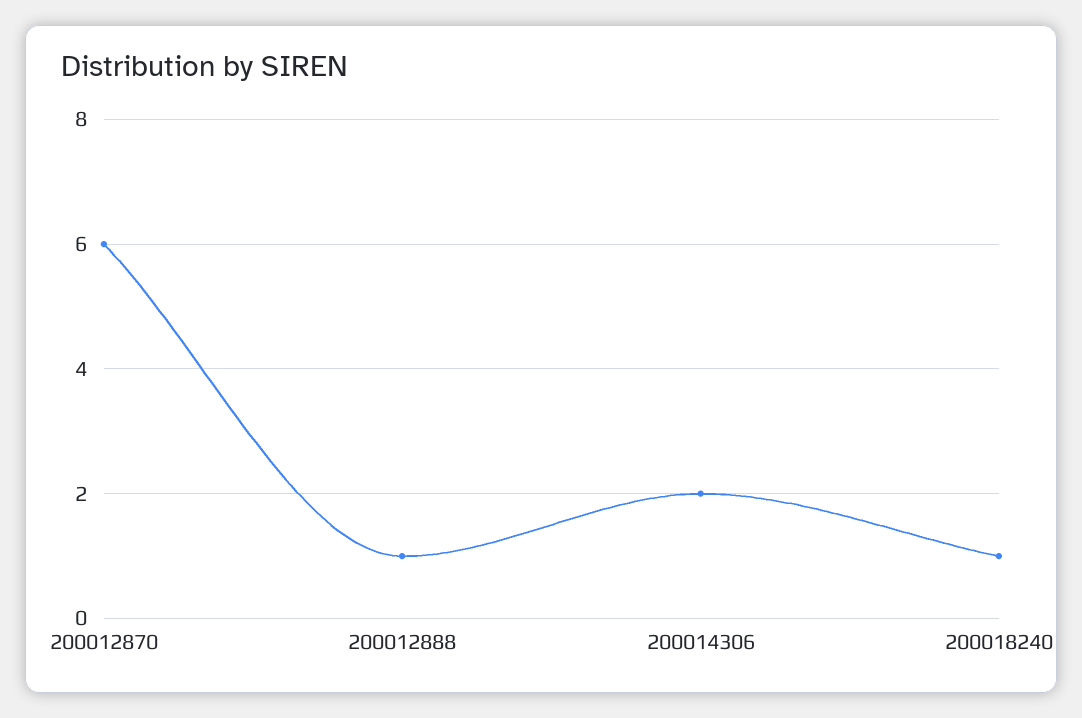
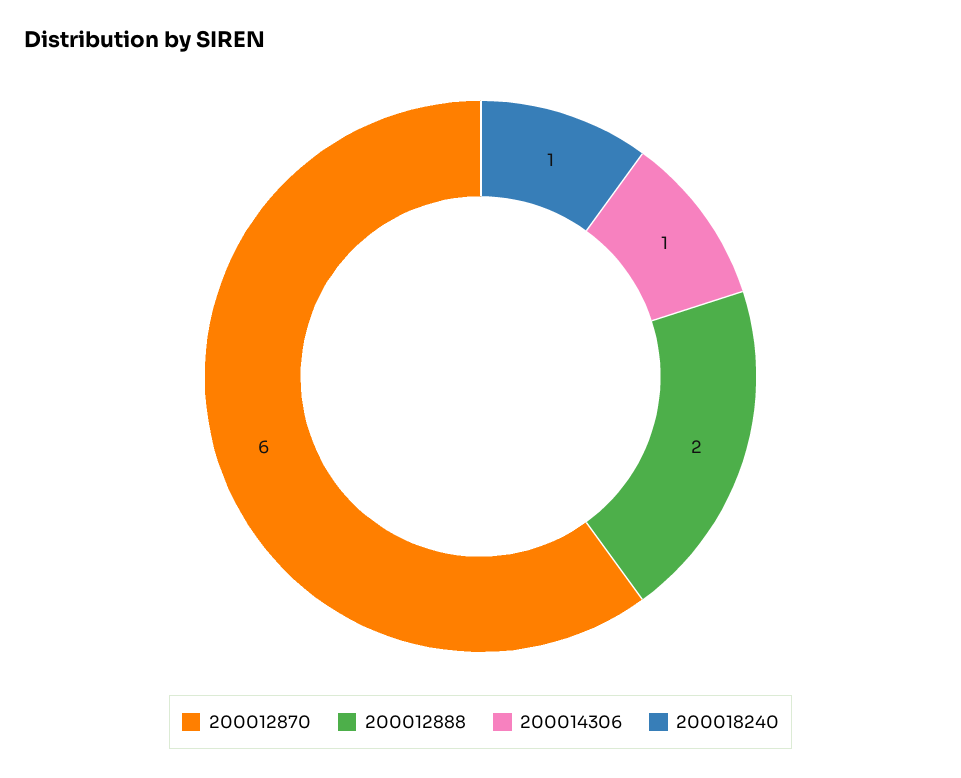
200012888: 1 -> 2
200014306: 2 -> 1

